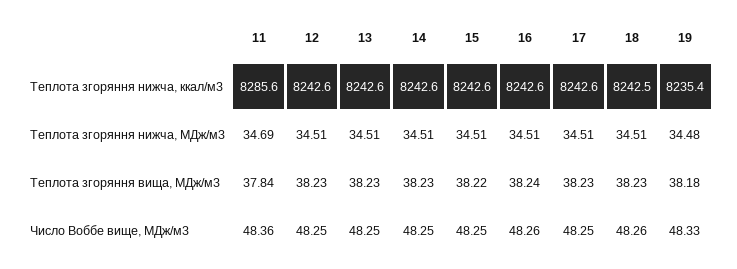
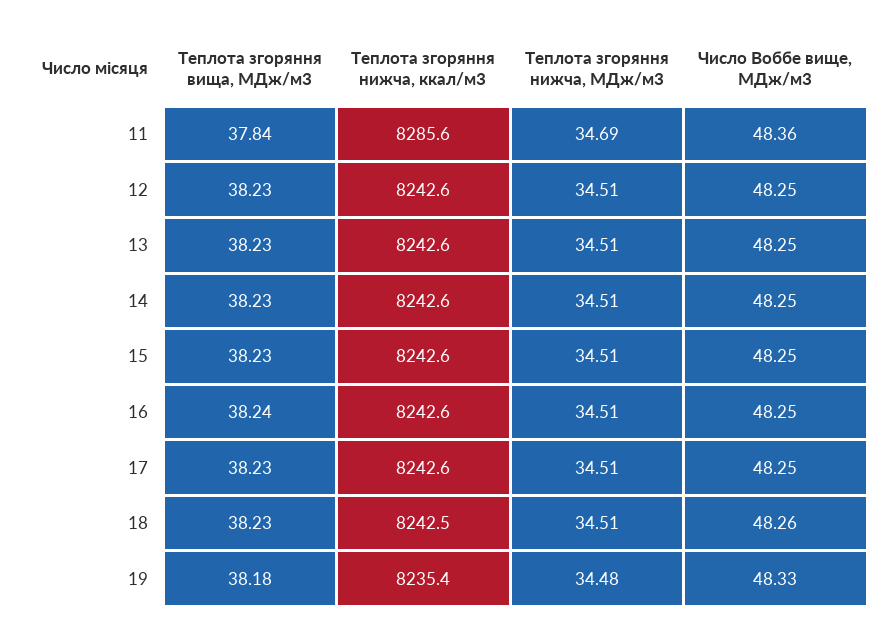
15, Теплота згоряння вища, МДж/м3: 38.22 -> 38.23
16, Число Воббе вище, МДж/м3: 48.26 -> 48.25

